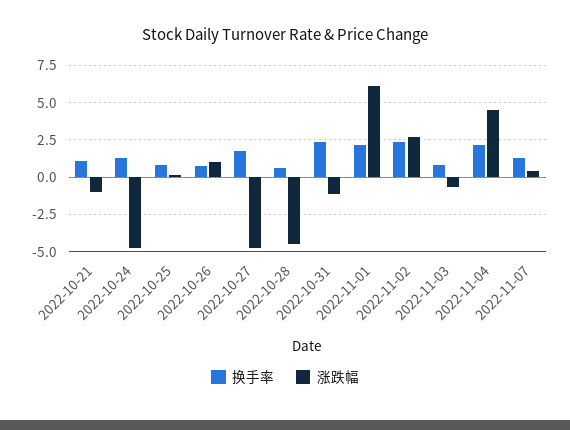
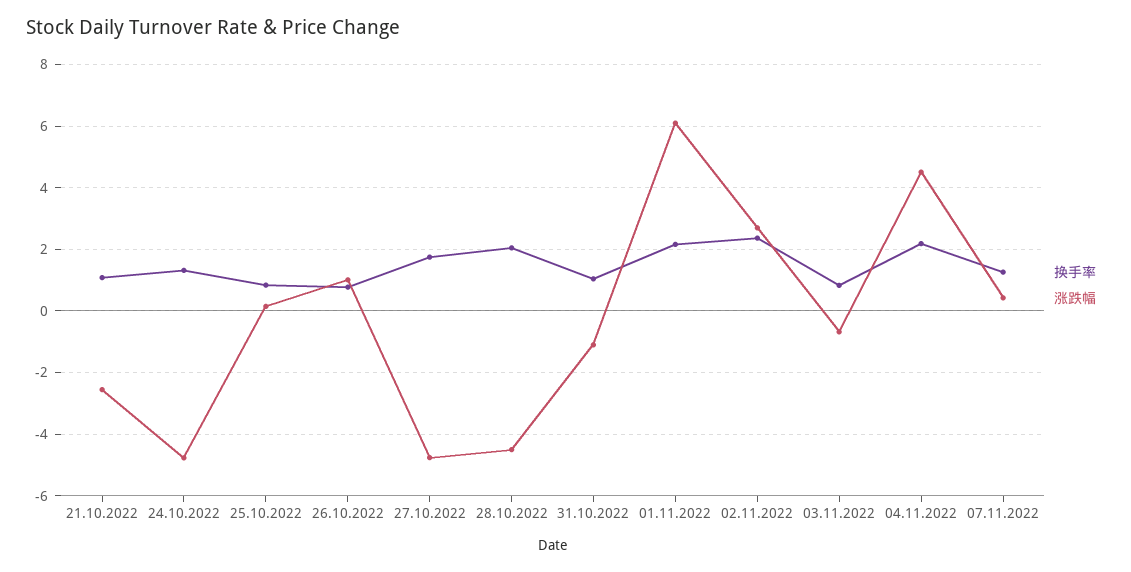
涨跌幅, 2022-10-21: -1 -> -2.6
换手率, 2022-10-28: 0.5 -> 2
换手率, 2022-10-31: 2.5 -> 1

